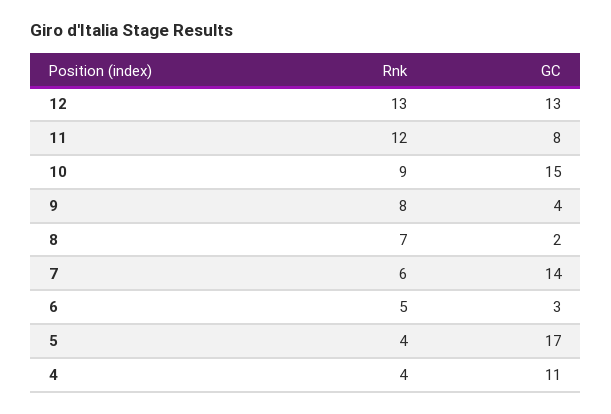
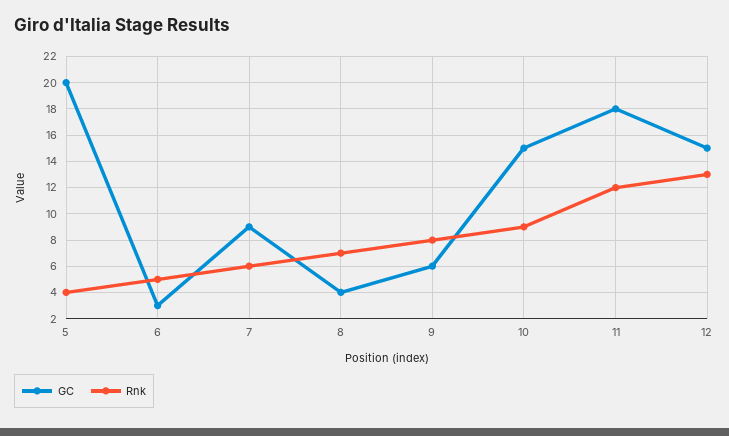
GC, 12: 13 -> 15
GC, 11: 8 -> 18
GC, 9: 4 -> 6
GC, 8: 2 -> 4
GC, 7: 14 -> 9
GC, 5: 17 -> 20
Rnk, 4: 4 -> none
GC, 4: 11 -> none

